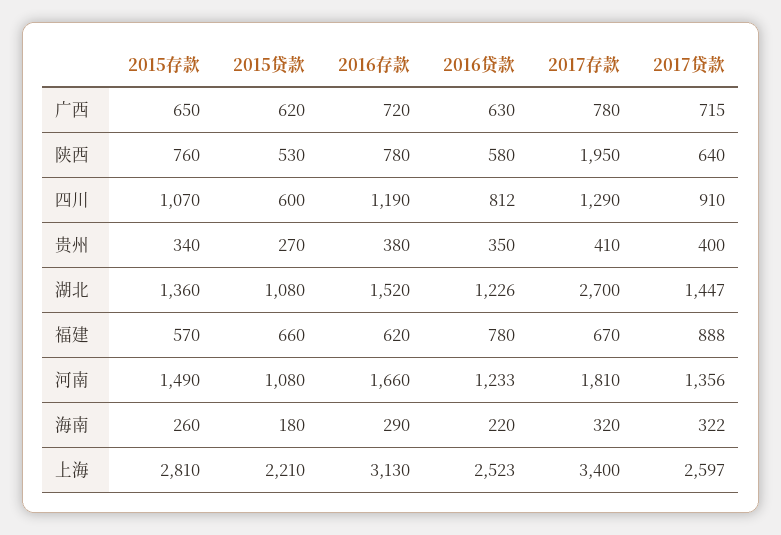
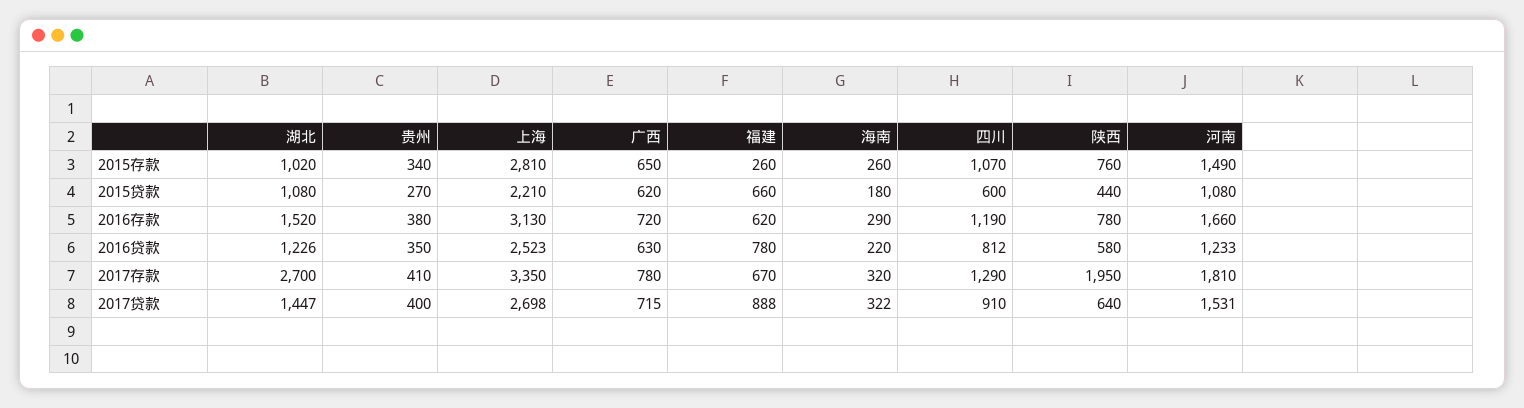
2015贷款, 陕西: 530 -> 440
2015存款, 湖北: 1360 -> 1020
2015存款, 福建: 570 -> 260
2017贷款, 河南: 1356 -> 1531
2017存款, 上海: 3400 -> 3350
2017贷款, 上海: 2597 -> 2698

